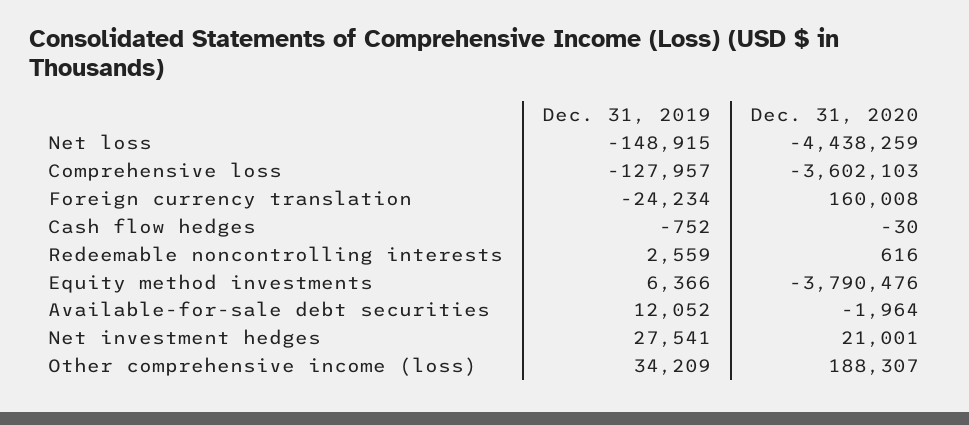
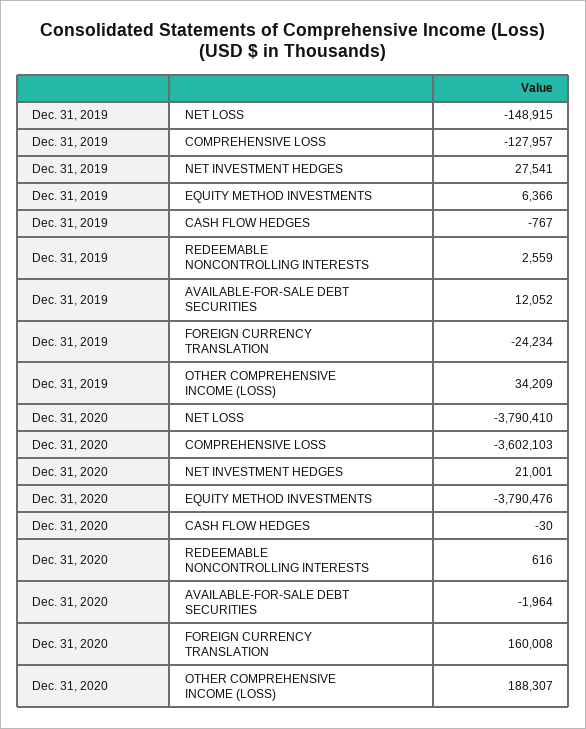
Dec. 31, 2020, Net loss: -4438259 -> -3790410
Dec. 31, 2019, Cash flow hedges: -752 -> -767

